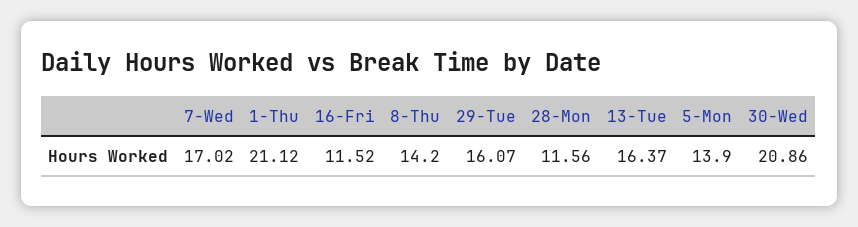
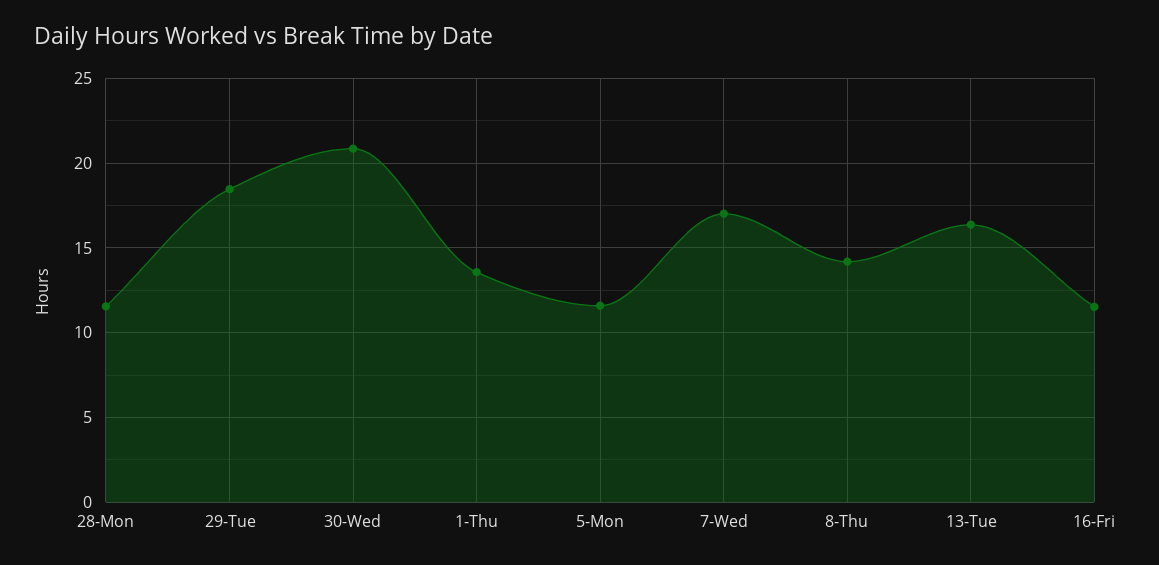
1-Thu: 21.12 -> 13.5
29-Tue: 16.07 -> 18.5
5-Mon: 13.9 -> 11.5

